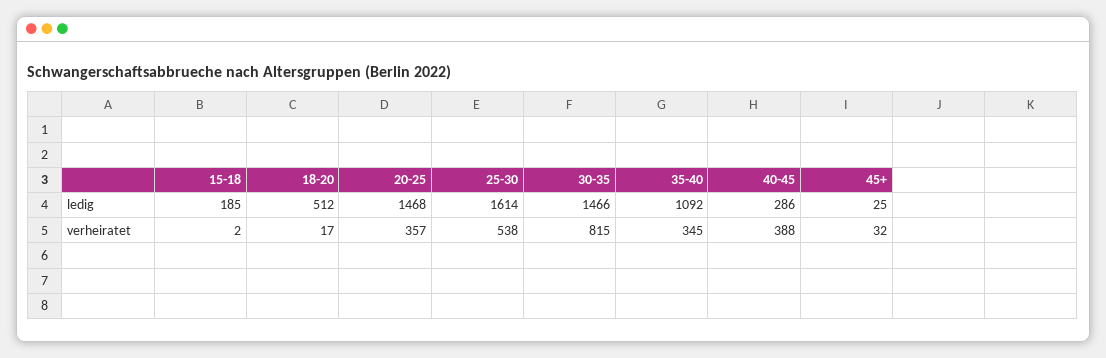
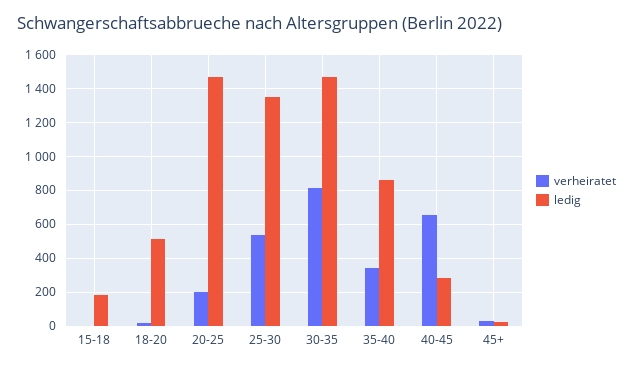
ledig, 25-30: 1614 -> 1350
ledig, 35-40: 1092 -> 850
verheiratet, 20-25: 357 -> 200
verheiratet, 40-45: 388 -> 650

